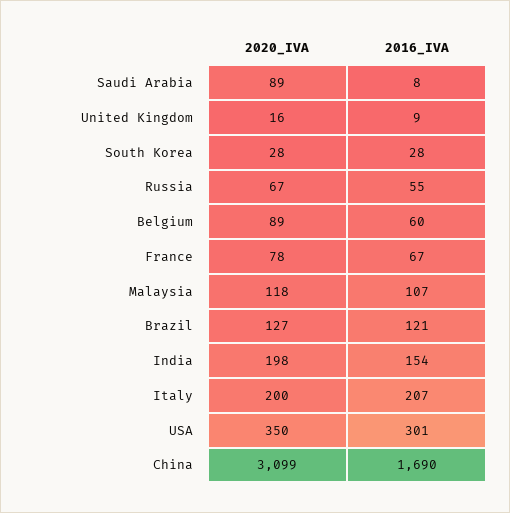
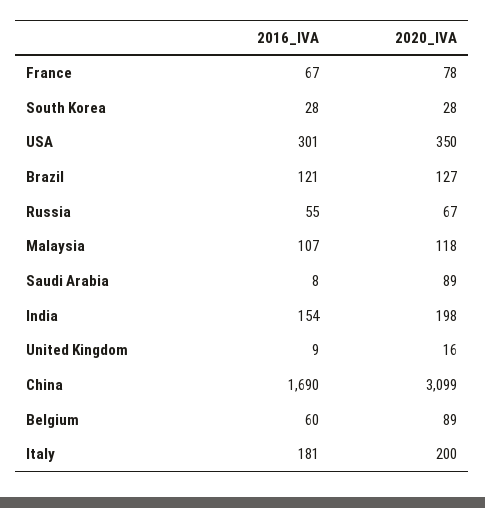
2016_IVA, Italy: 207 -> 181

